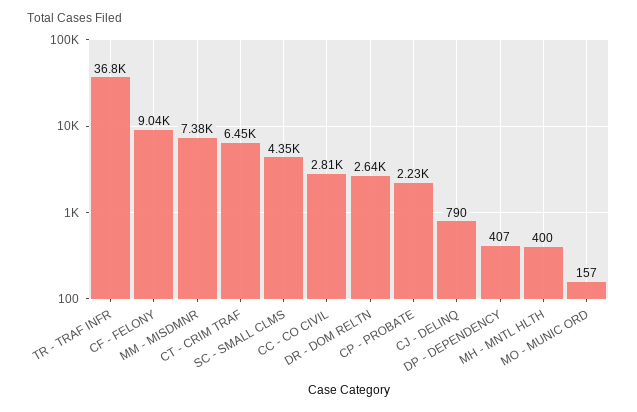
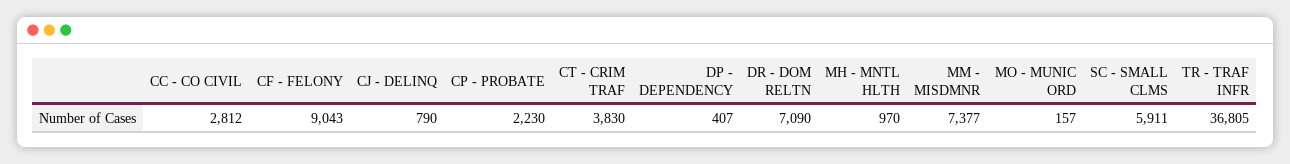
CT - CRIM TRAF: 6450 -> 3830
SC - SMALL CLMS: 4350 -> 5911
DR - DOM RELTN: 2640 -> 7090
MH - MNTL HLTH: 400 -> 970

